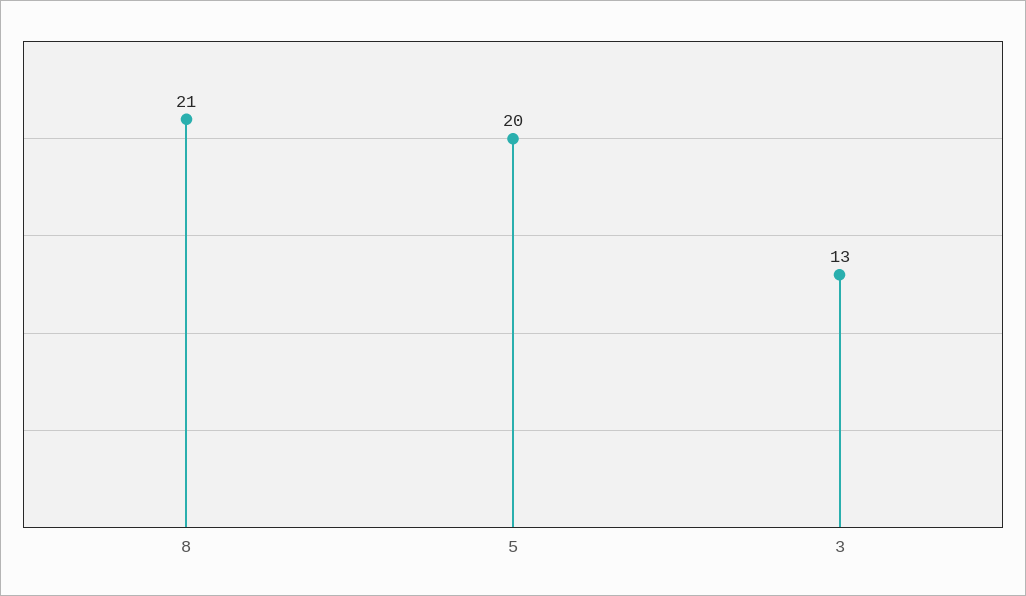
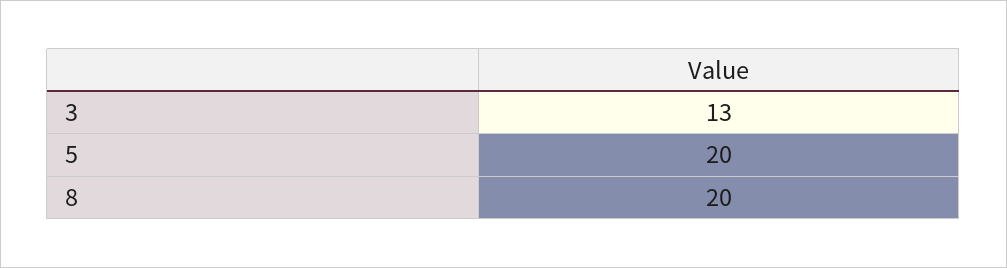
8: 21 -> 20

